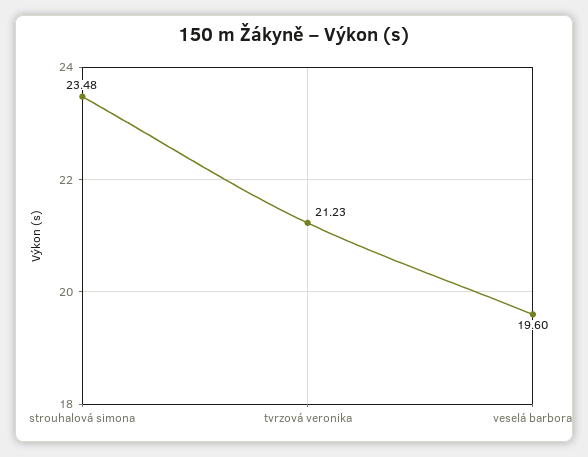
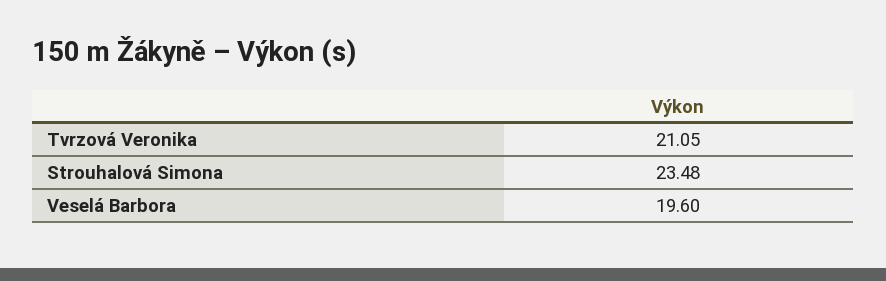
tvrzová veronika: 21.23 -> 21.05

